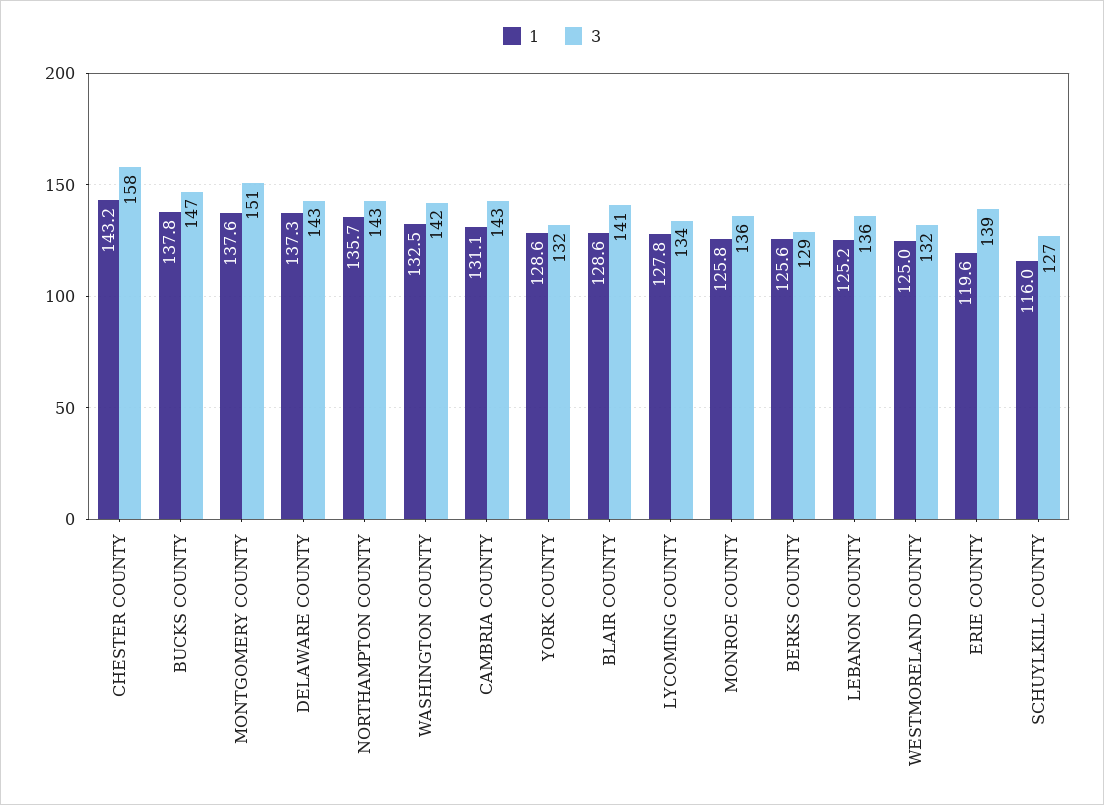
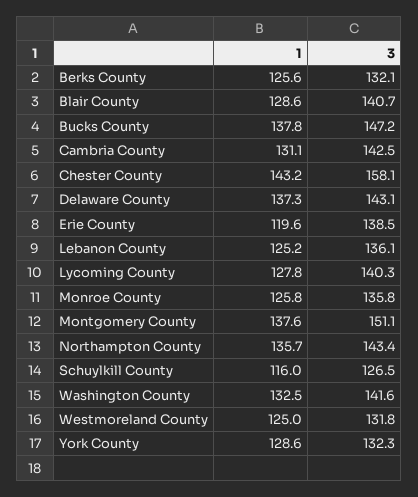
3, LYCOMING COUNTY: 134 -> 140.3
3, BERKS COUNTY: 129 -> 132.1

